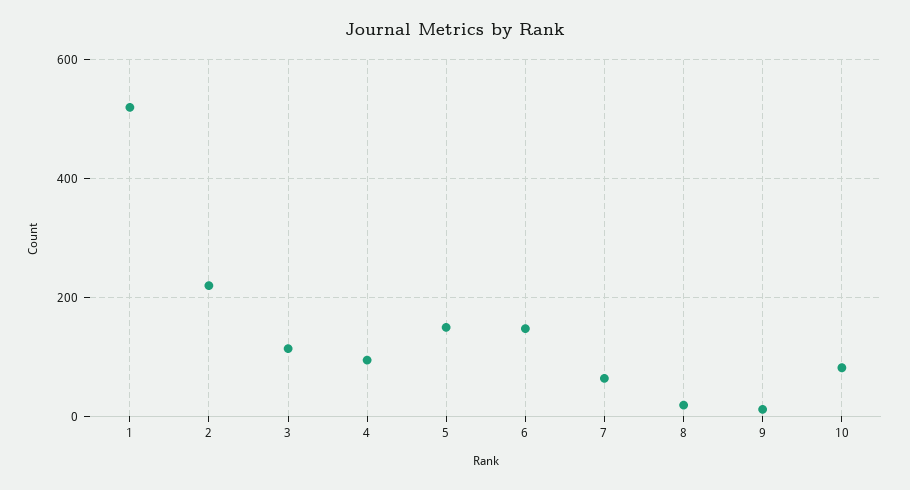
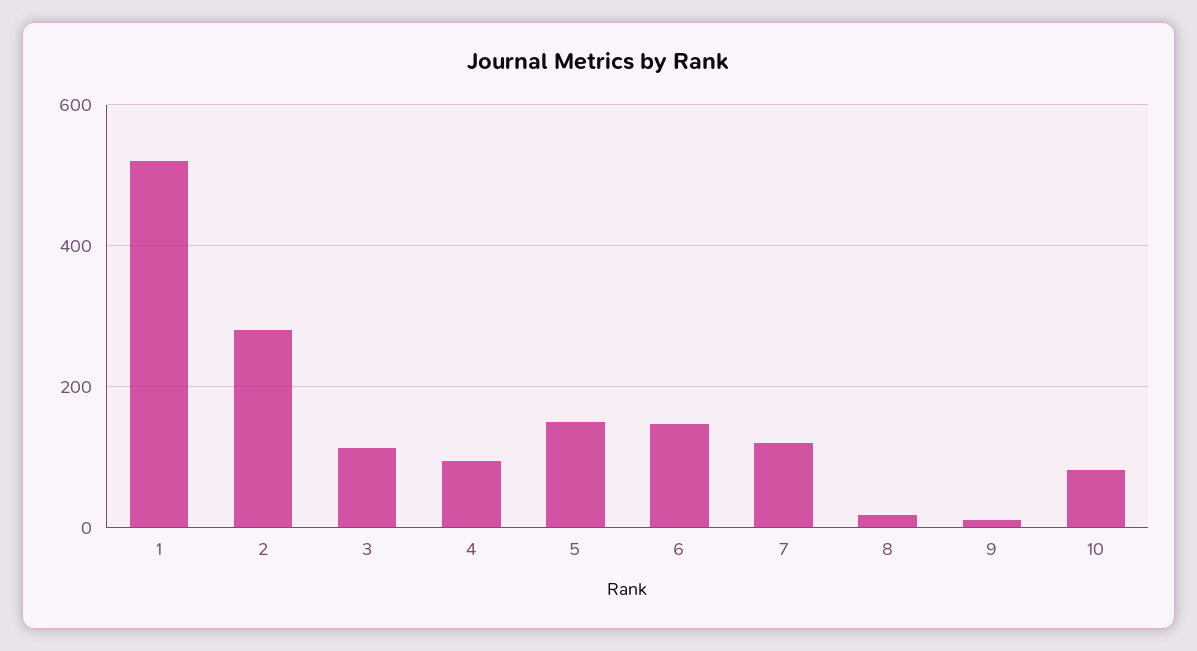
2: 220 -> 280
7: 60 -> 120

